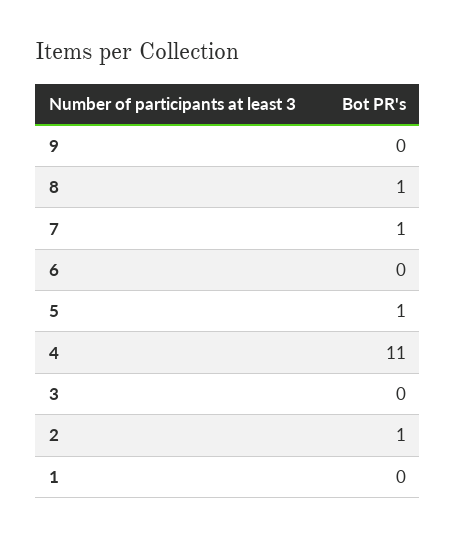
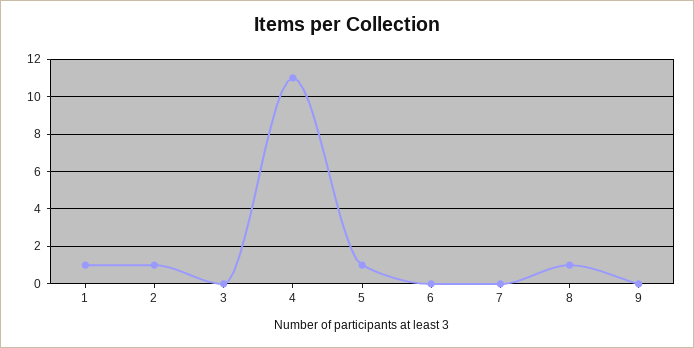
7: 1 -> 0
1: 0 -> 1

